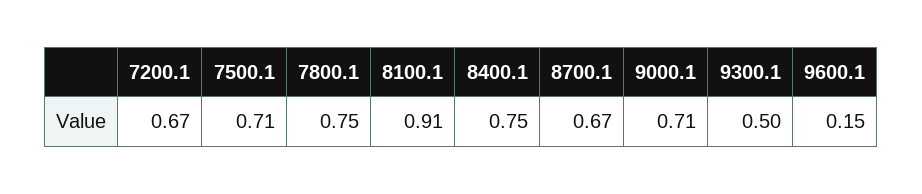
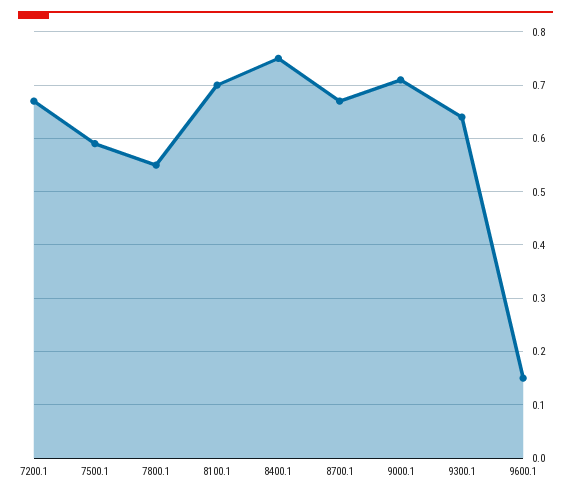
7500.1: 0.71 -> 0.6
7800.1: 0.75 -> 0.55
8100.1: 0.91 -> 0.7
9300.1: 0.5 -> 0.65

